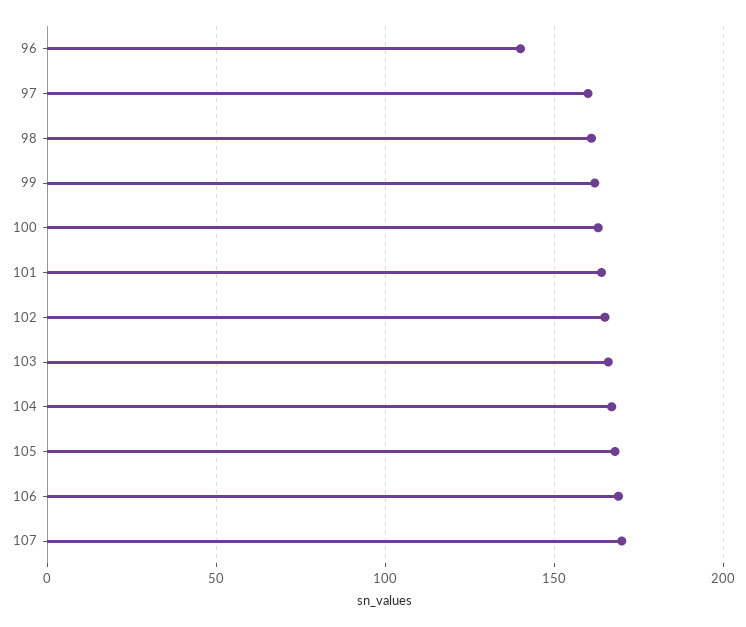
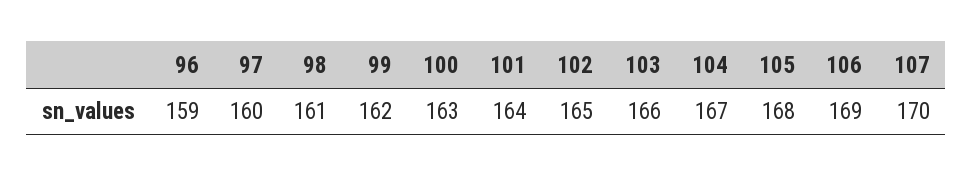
96: 140 -> 159

